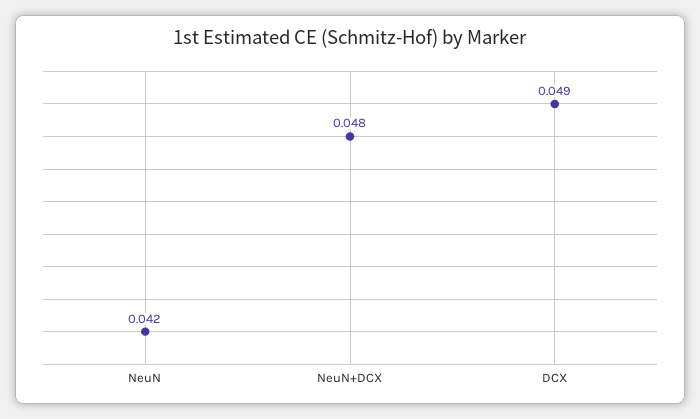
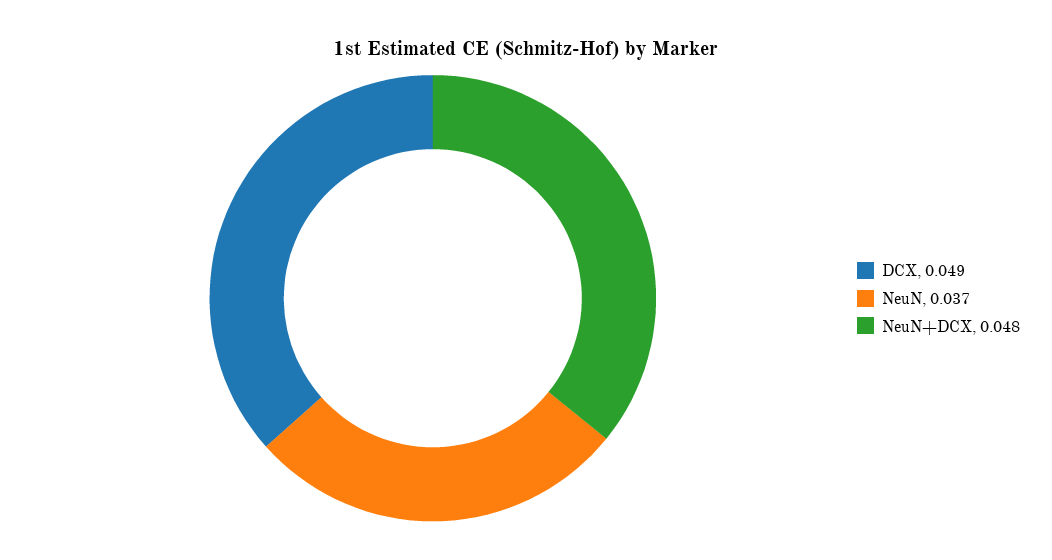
NeuN: 0.042 -> 0.037

